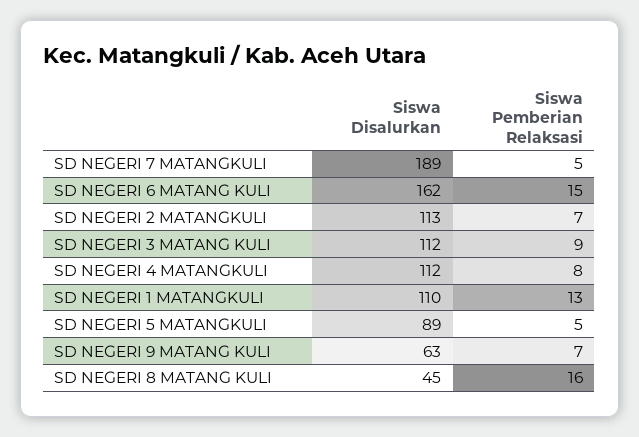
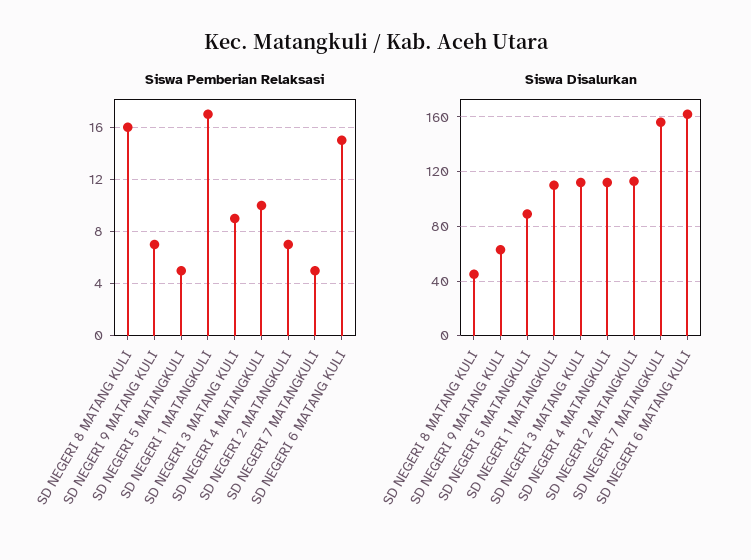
Siswa Disalurkan, SD NEGERI 7 MATANGKULI: 189 -> 155
Siswa Pemberian Relaksasi, SD NEGERI 4 MATANGKULI: 8 -> 10
Siswa Pemberian Relaksasi, SD NEGERI 1 MATANGKULI: 13 -> 17

